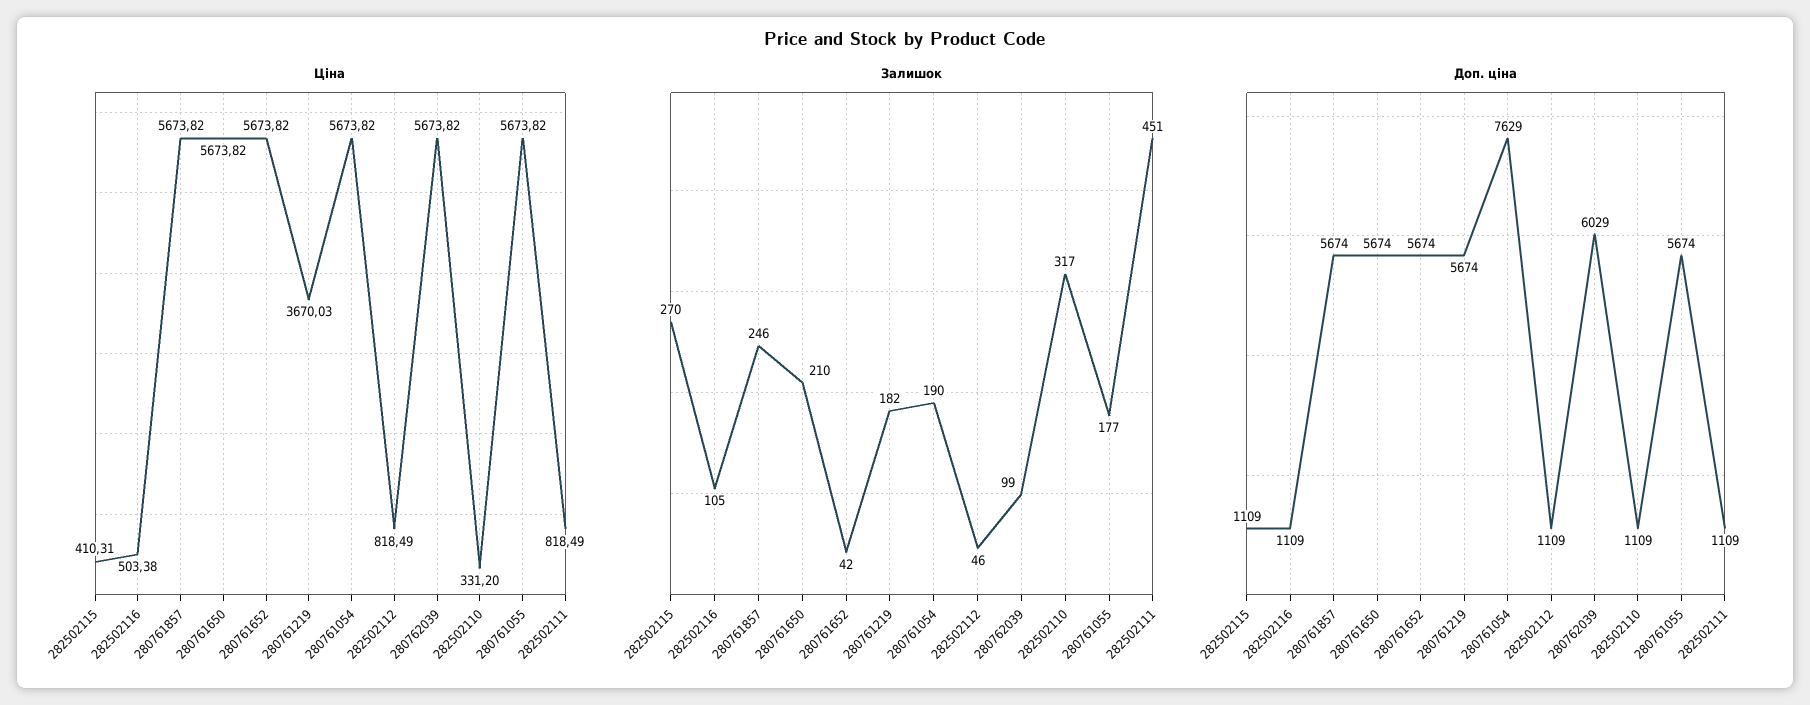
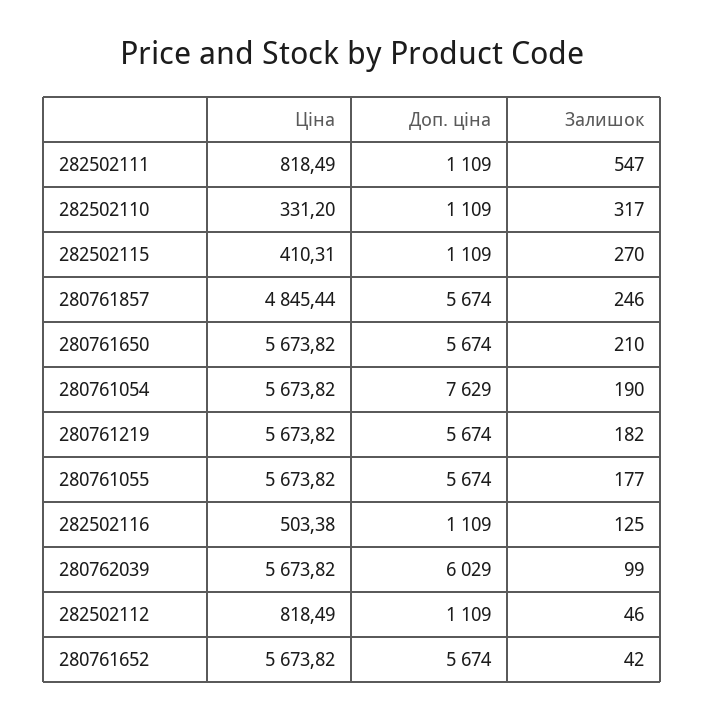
Ціна, 280761857: 5673.82 -> 4845.44
Ціна, 280761219: 3670.03 -> 5673.82
Залишок, 282502116: 105 -> 125
Залишок, 282502111: 451 -> 547

